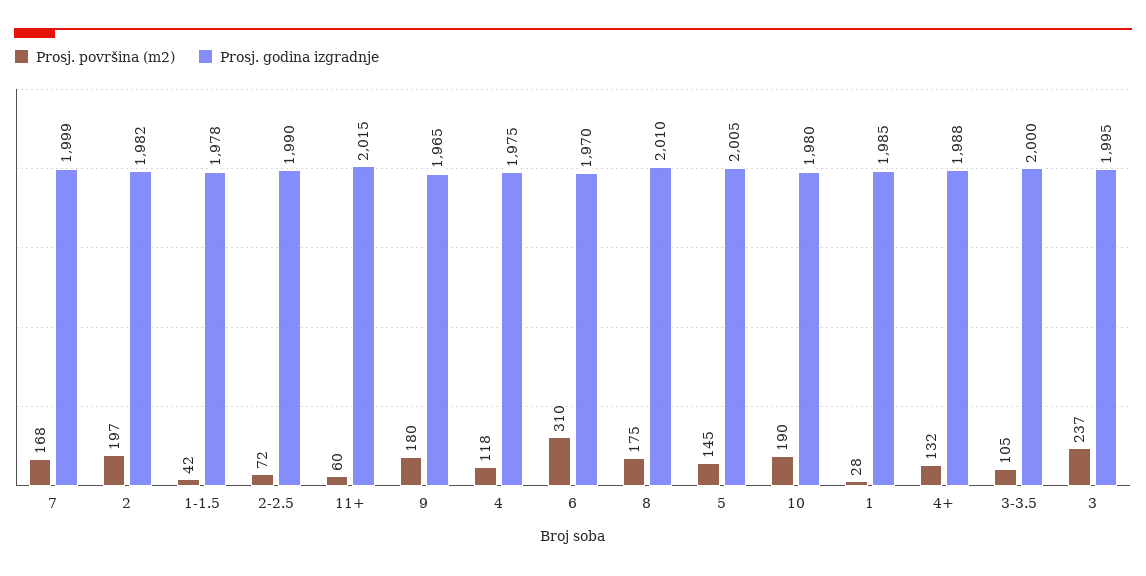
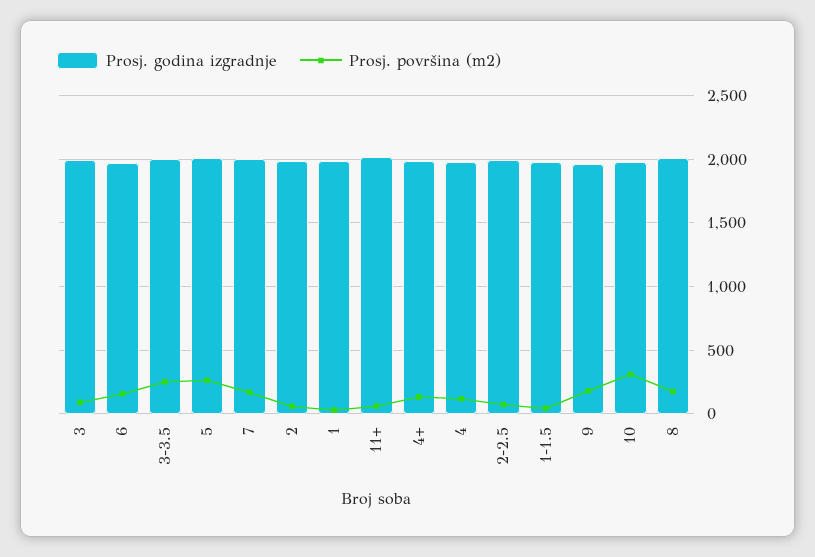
Prosj. površina (m2), 2: 197 -> 50
Prosj. površina (m2), 6: 310 -> 150
Prosj. površina (m2), 5: 145 -> 250
Prosj. površina (m2), 10: 190 -> 300
Prosj. površina (m2), 3-3.5: 105 -> 250
Prosj. površina (m2), 3: 237 -> 100

